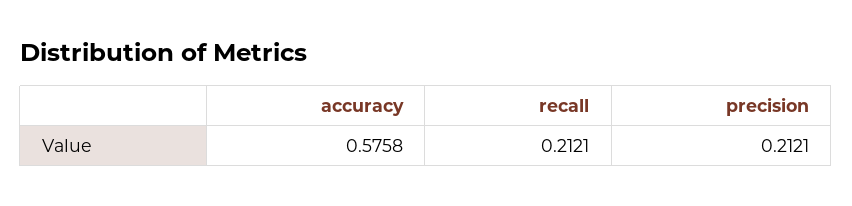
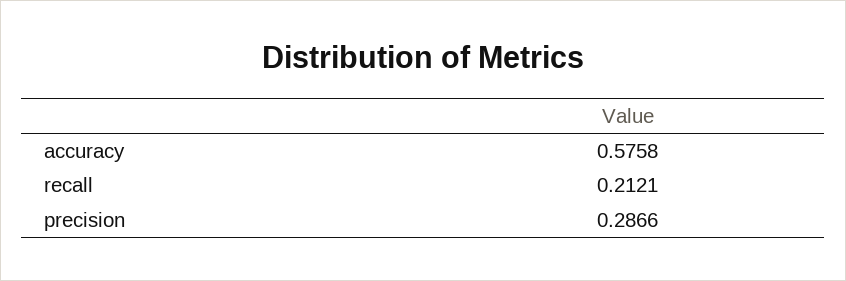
precision: 0.2121 -> 0.2866

